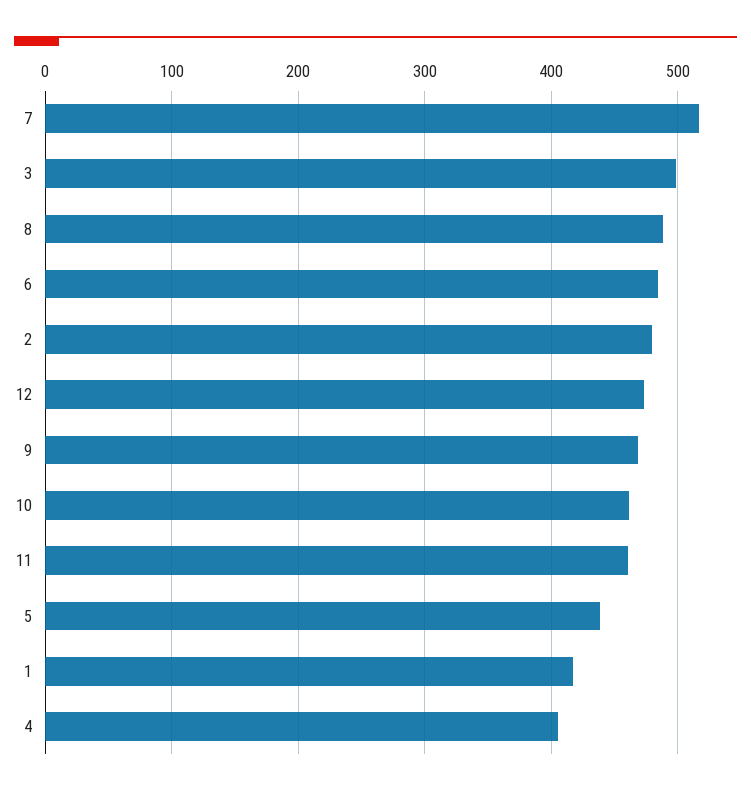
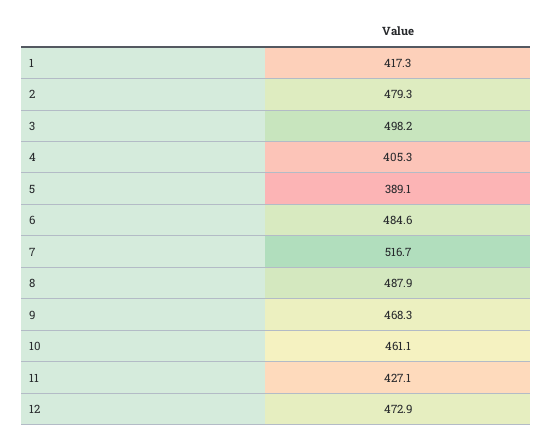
11: 460 -> 427.1
5: 440 -> 389.1

